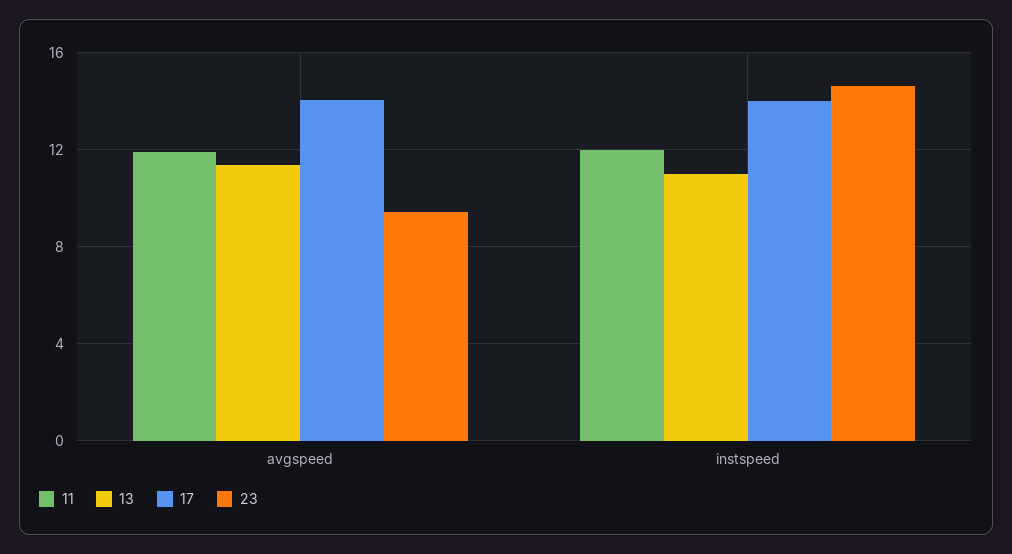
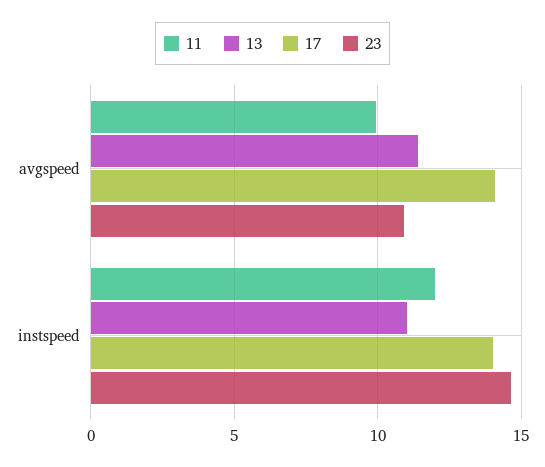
11, avgspeed: 12 -> 10
23, avgspeed: 9.5 -> 11

